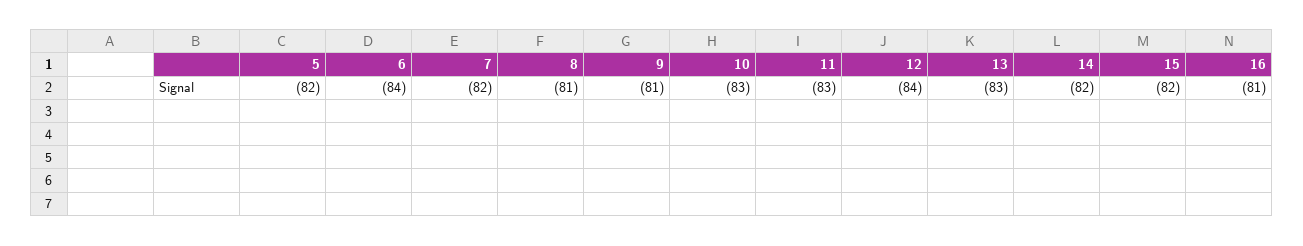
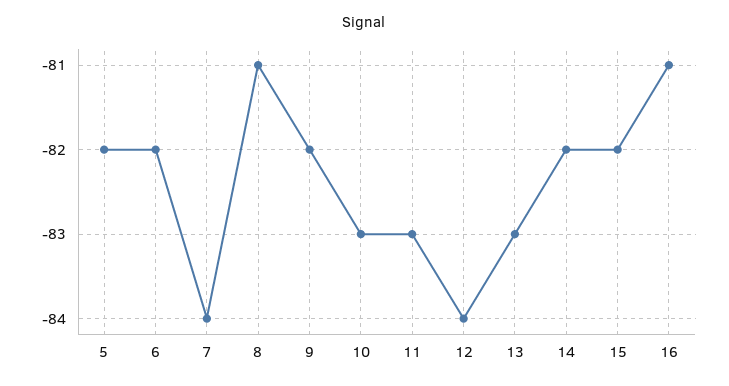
6: -84 -> -82
7: -82 -> -84
9: -81 -> -82

